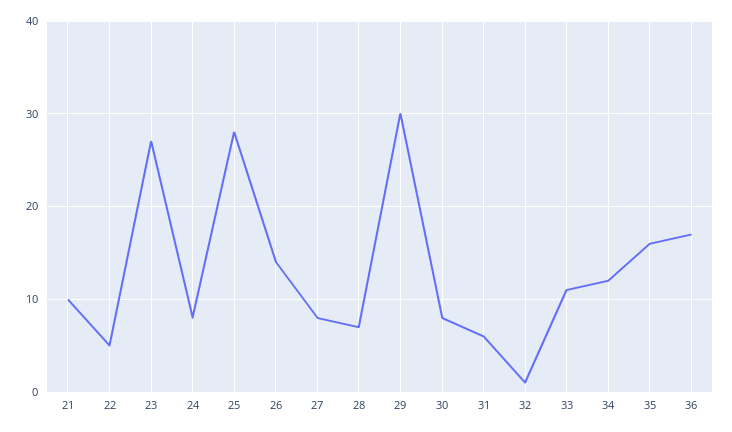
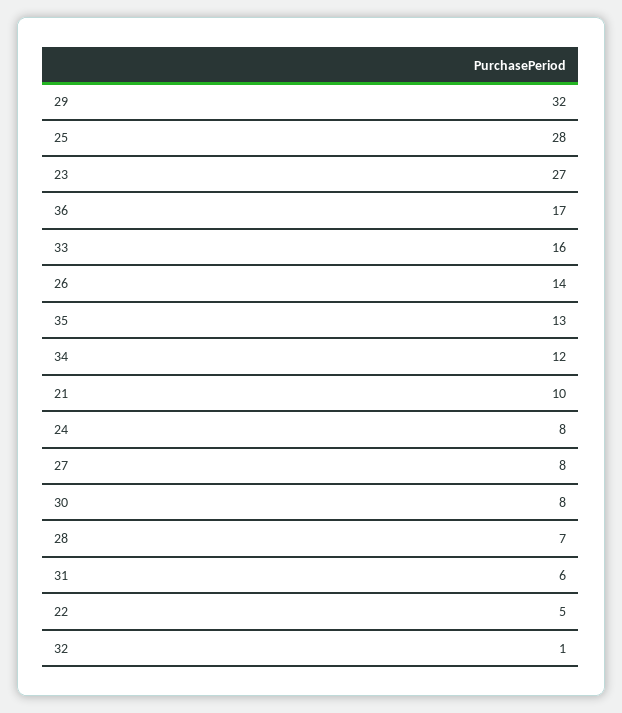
29: 30 -> 32
33: 11 -> 16
35: 16 -> 13

